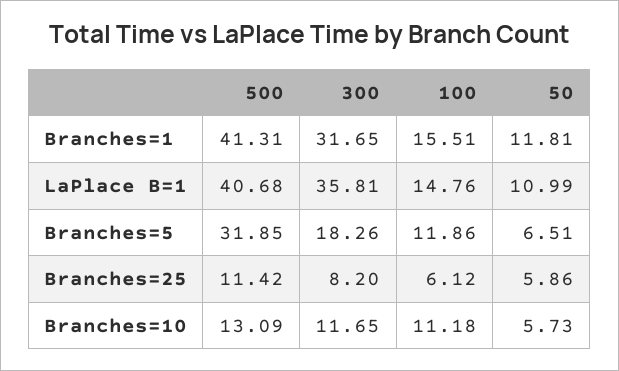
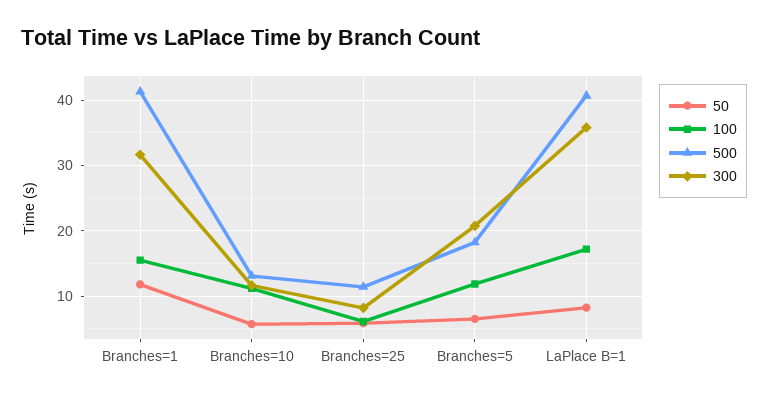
100, LaPlace B=1: 14.76 -> 17
50, LaPlace B=1: 10.99 -> 8
500, Branches=5: 31.85 -> 18
300, Branches=5: 18.26 -> 21

